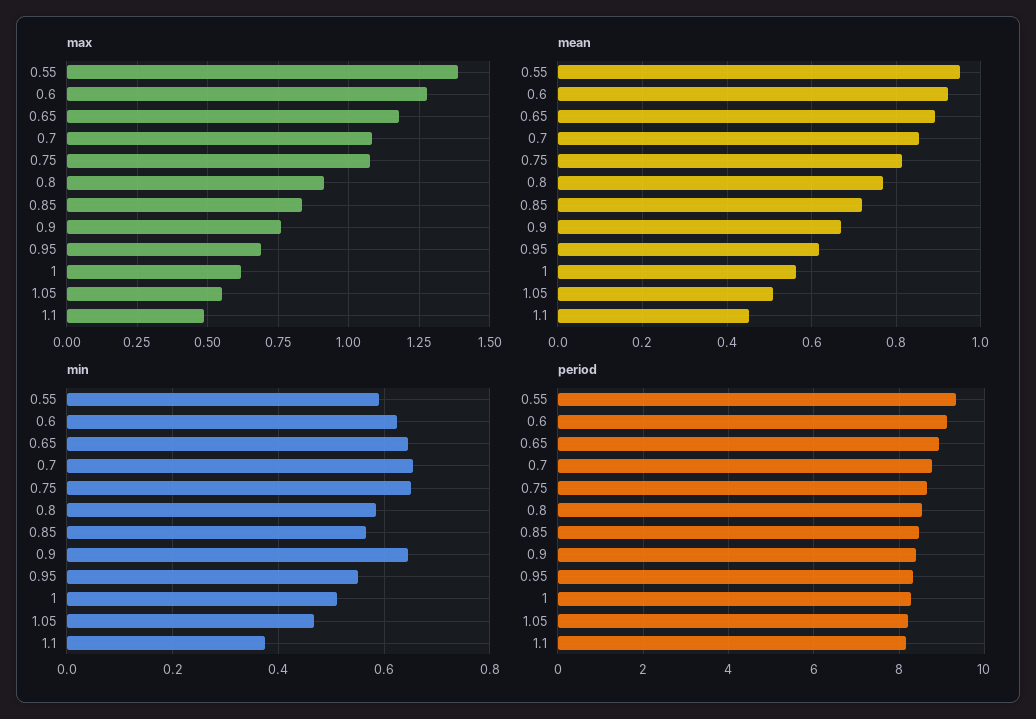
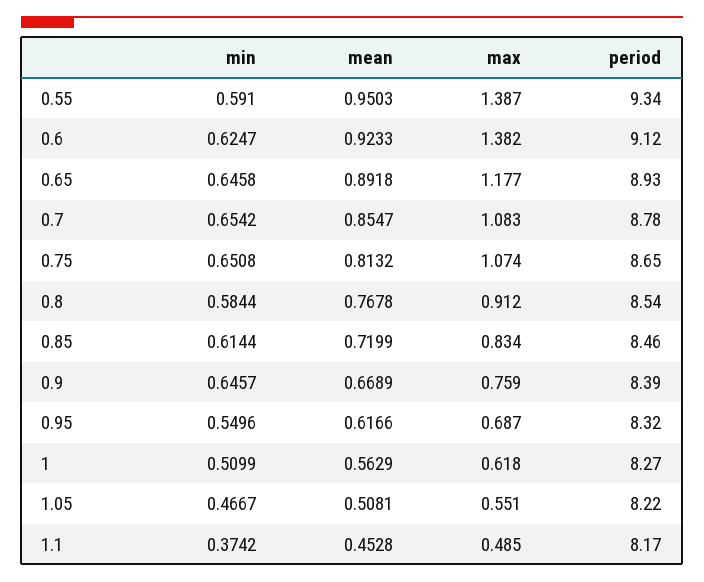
max, 0.6: 1.275 -> 1.382
min, 0.85: 0.56 -> 0.6144

